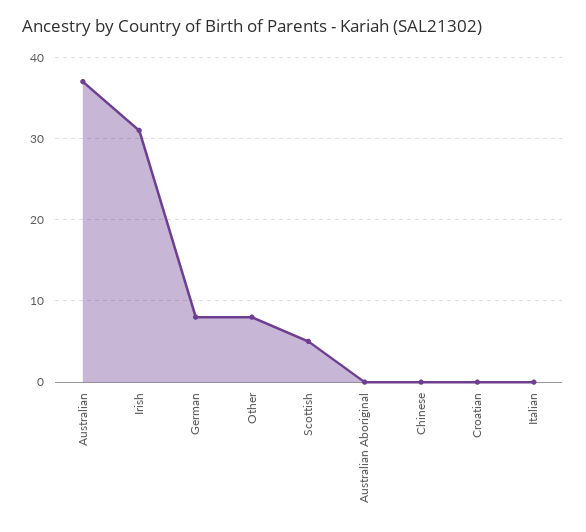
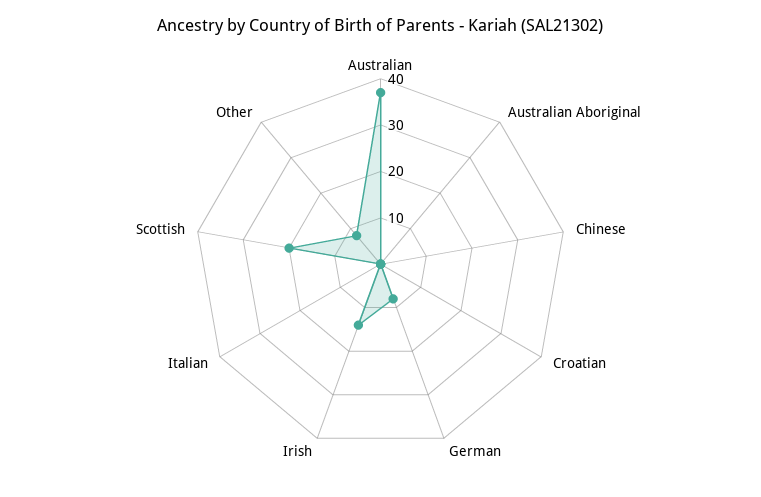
Irish: 31 -> 15
Scottish: 5 -> 20

